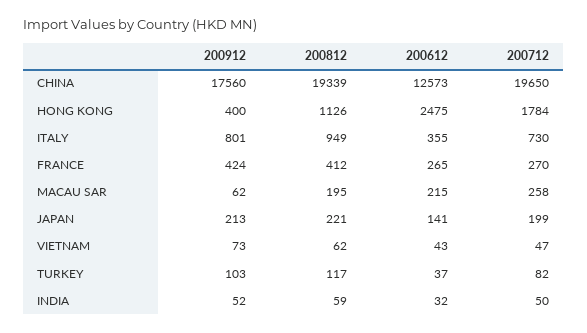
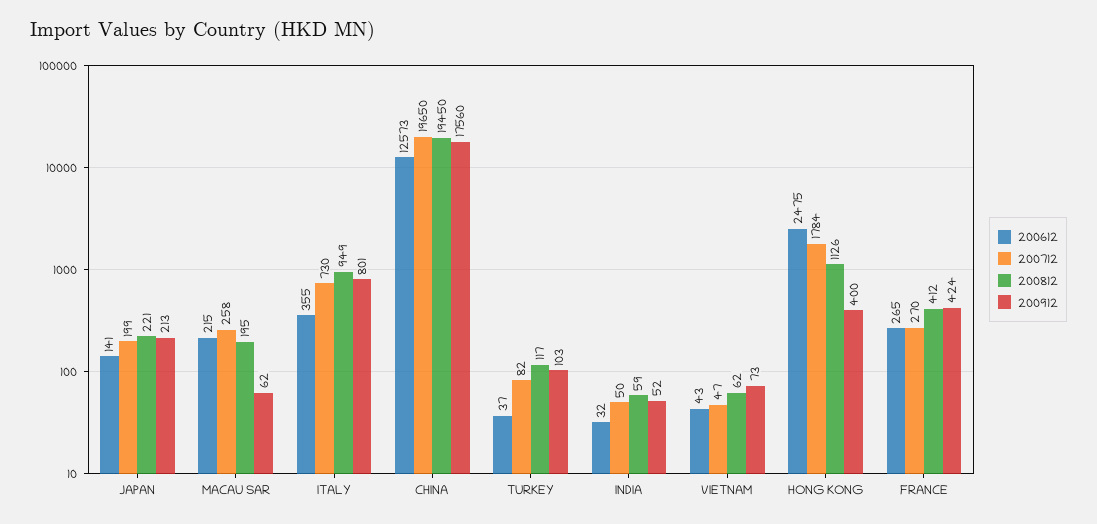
200812, CHINA: 19339 -> 19450

